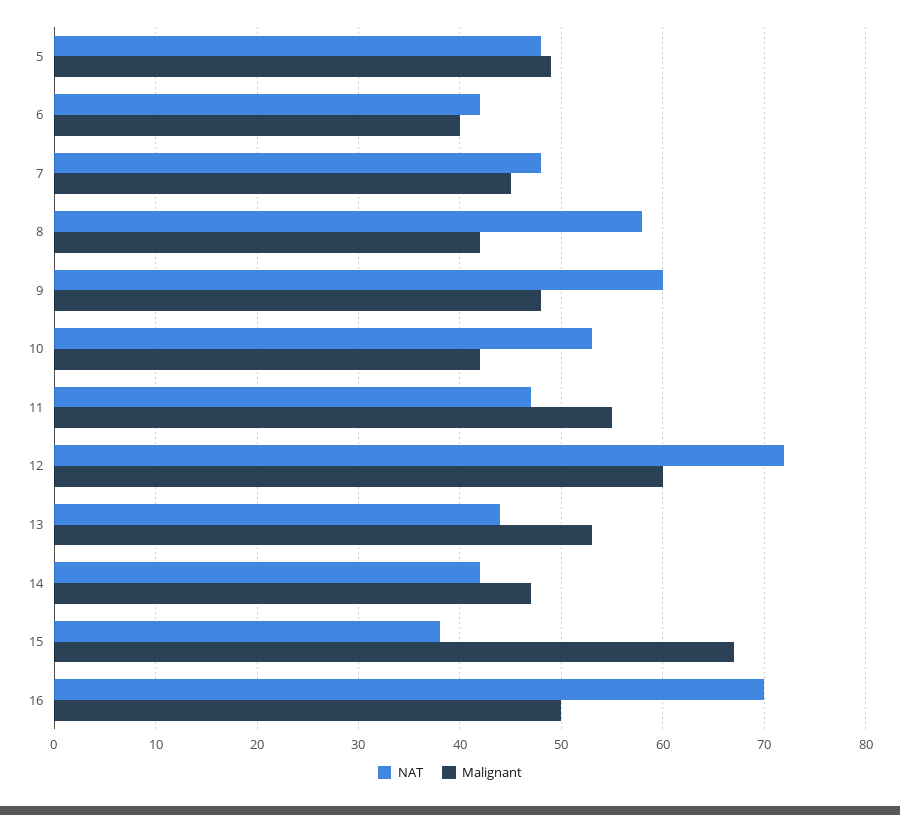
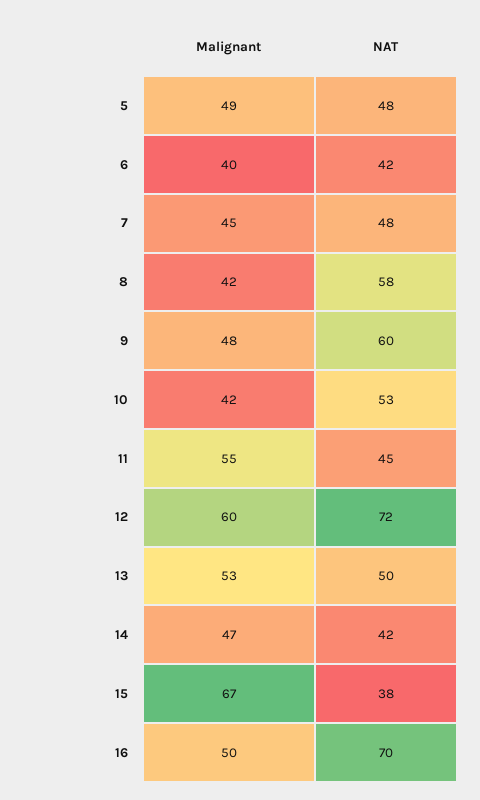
NAT, 11: 47 -> 45
NAT, 13: 44 -> 50

